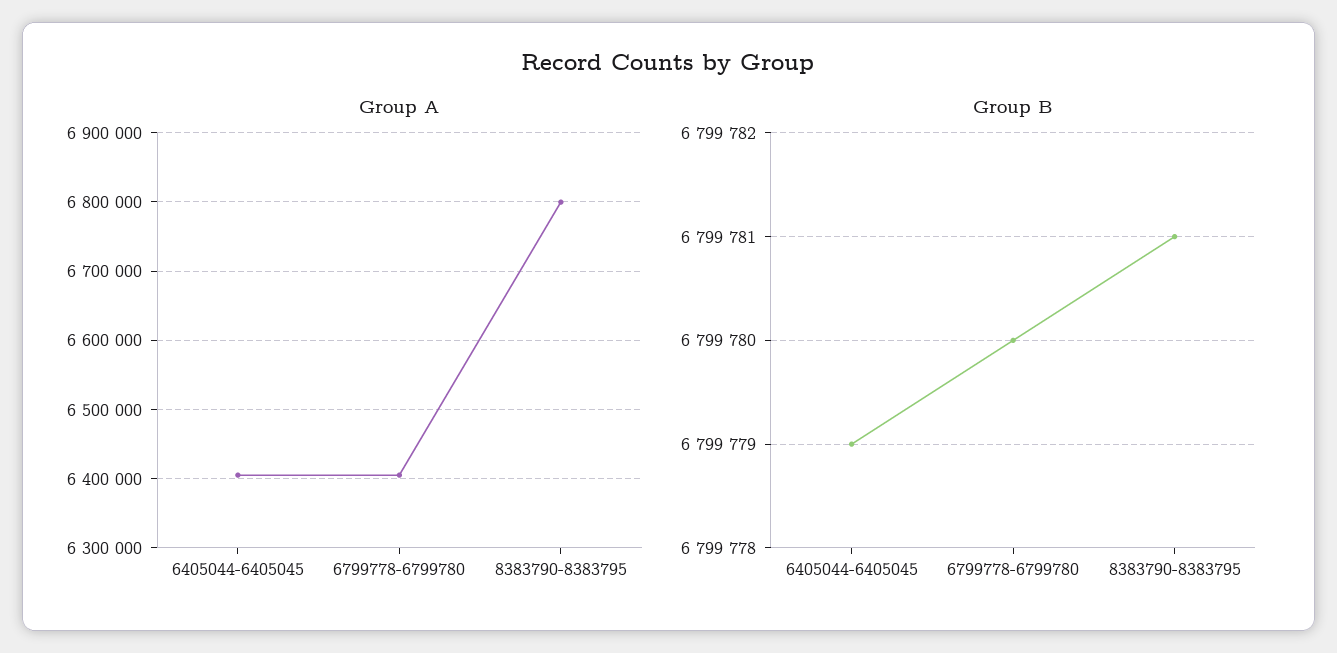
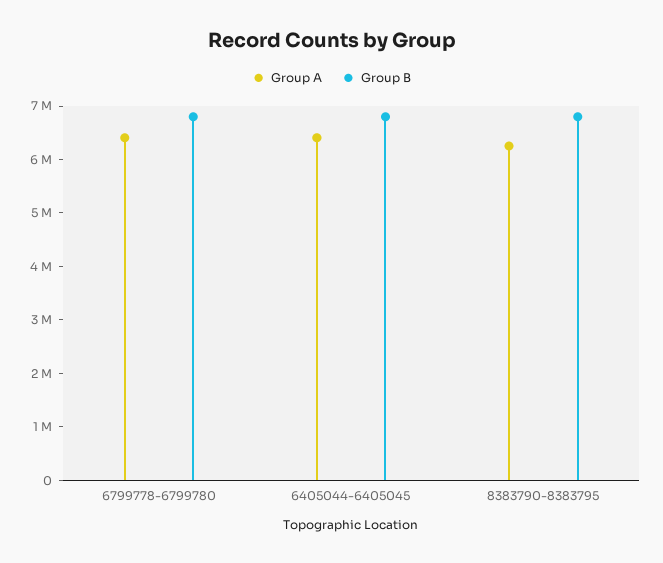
Group A, 8383790-8383795: 6800000 -> 6200000

